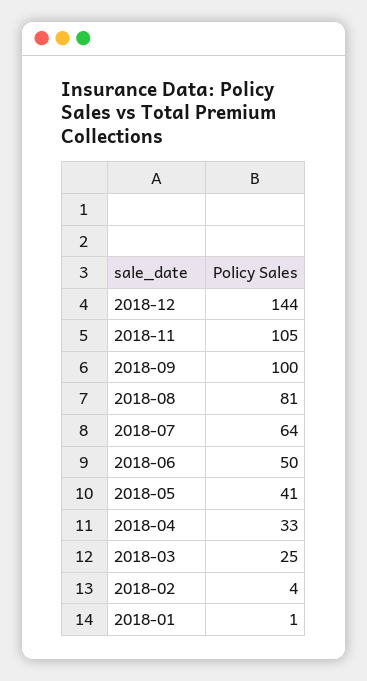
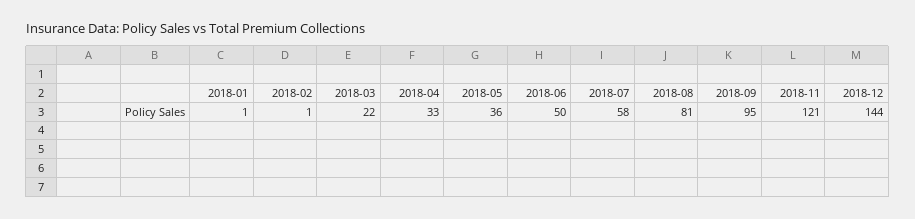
2018-11: 105 -> 121
2018-09: 100 -> 95
2018-07: 64 -> 58
2018-05: 41 -> 36
2018-03: 25 -> 22
2018-02: 4 -> 1

